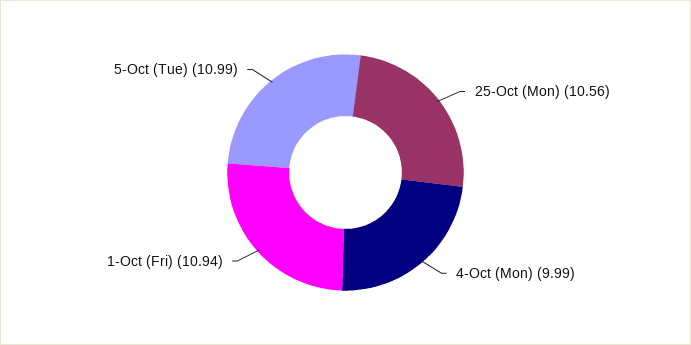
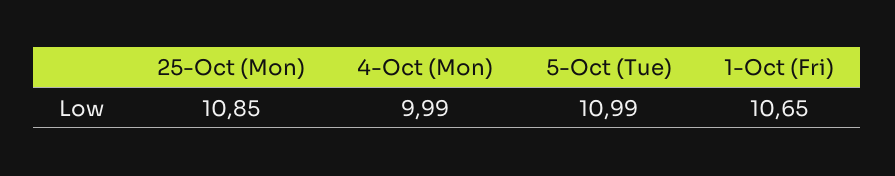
25-Oct (Mon): 10.56 -> 10.85
1-Oct (Fri): 10.94 -> 10.65

